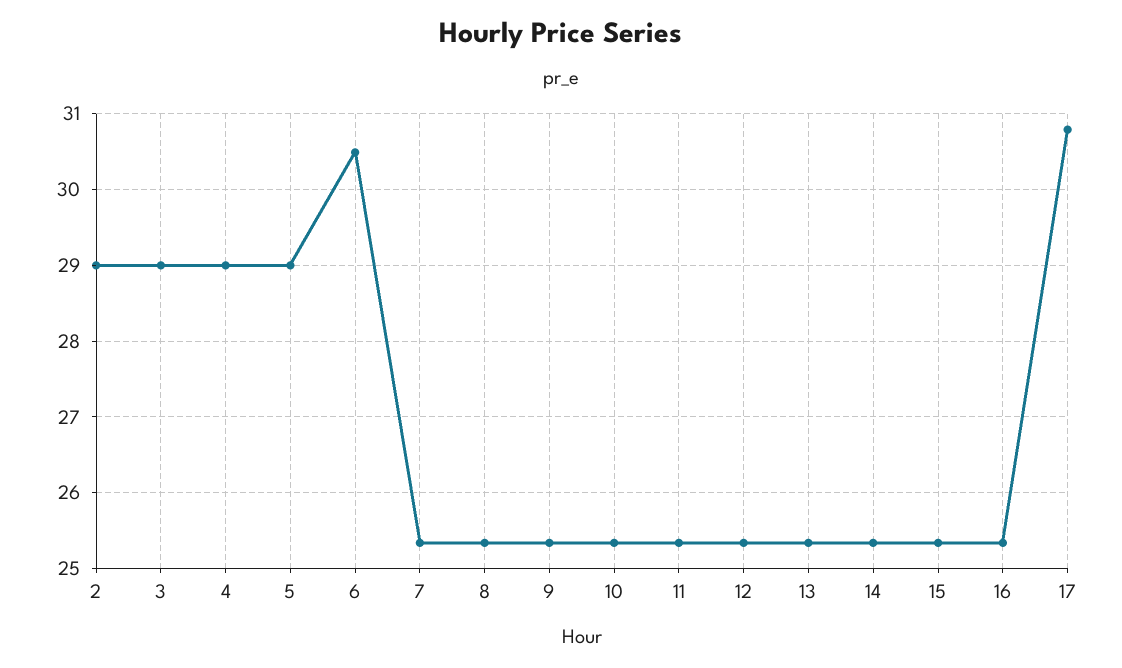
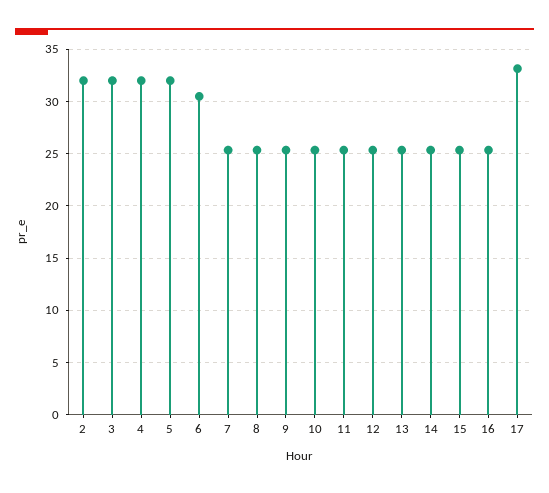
2: 29 -> 32
3: 29 -> 32
4: 29 -> 32
5: 29 -> 32
17: 30.8 -> 33

